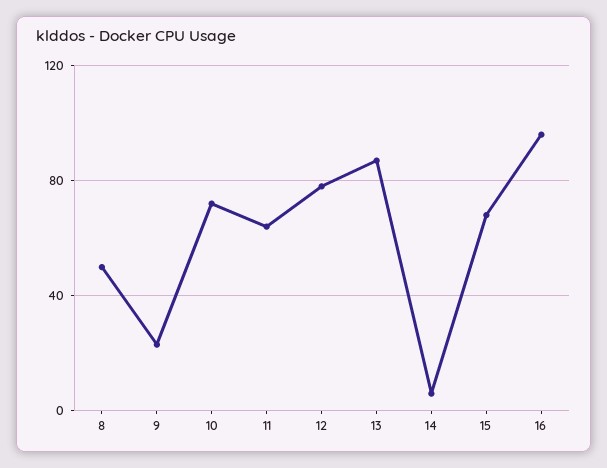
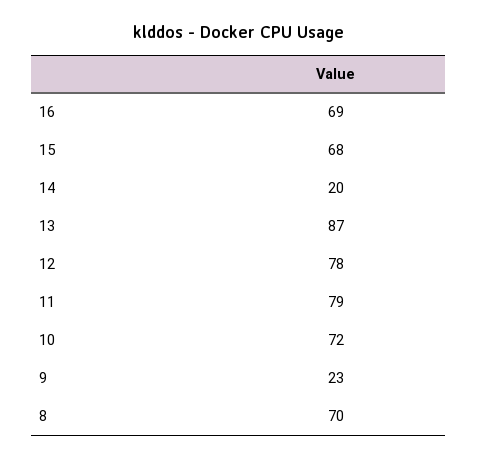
8: 50 -> 70
11: 65 -> 79
14: 5 -> 20
16: 95 -> 69

